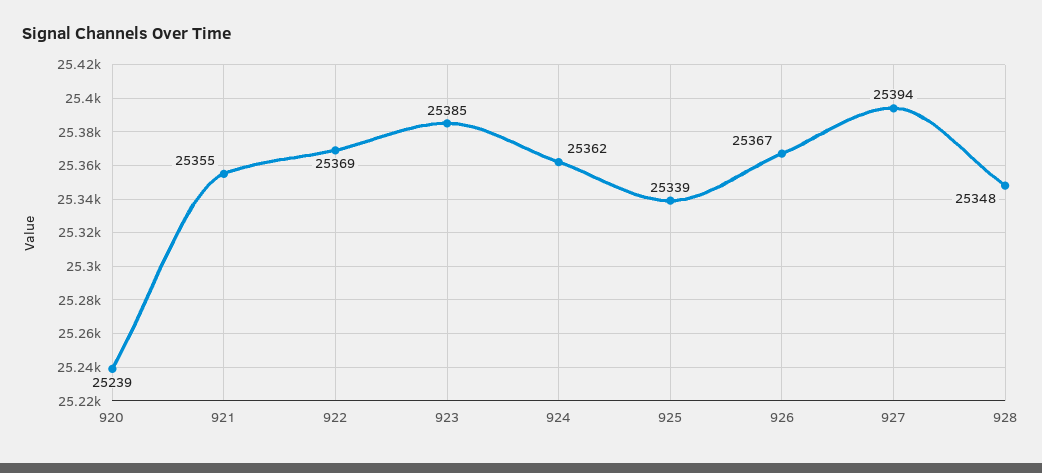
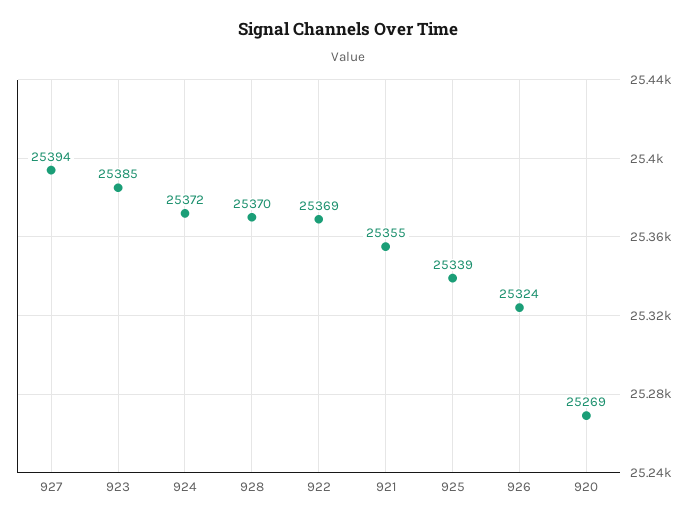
920: 25239 -> 25269
924: 25362 -> 25372
926: 25367 -> 25324
928: 25348 -> 25370

